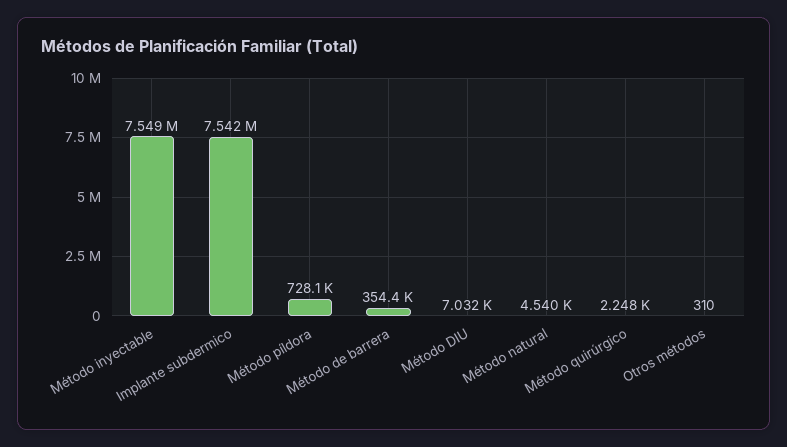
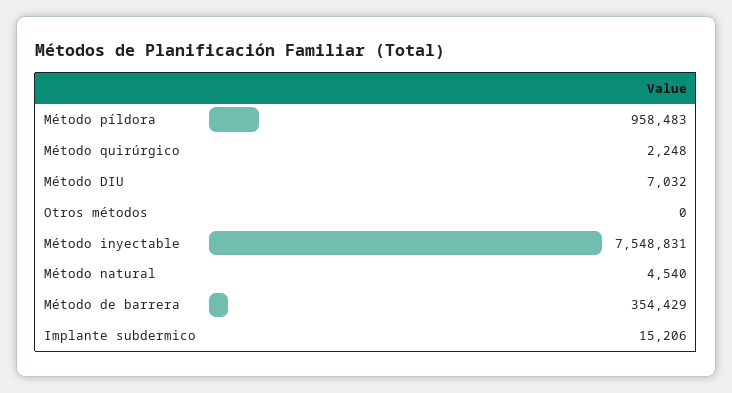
Implante subdermico: 7542000 -> 15206
Método píldora: 728100 -> 958483
Otros métodos: 310 -> 0

